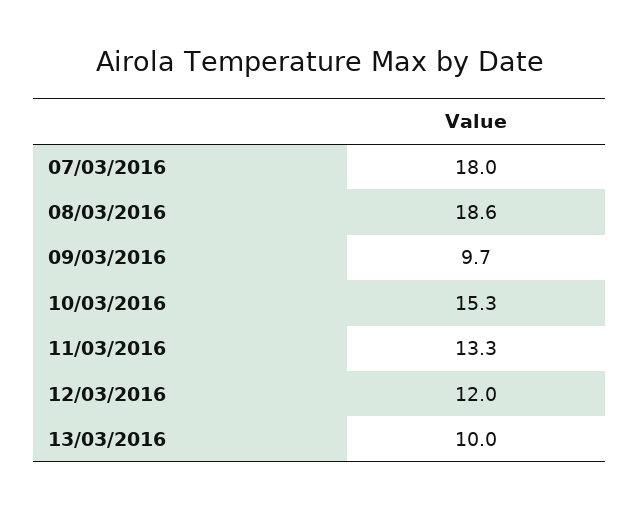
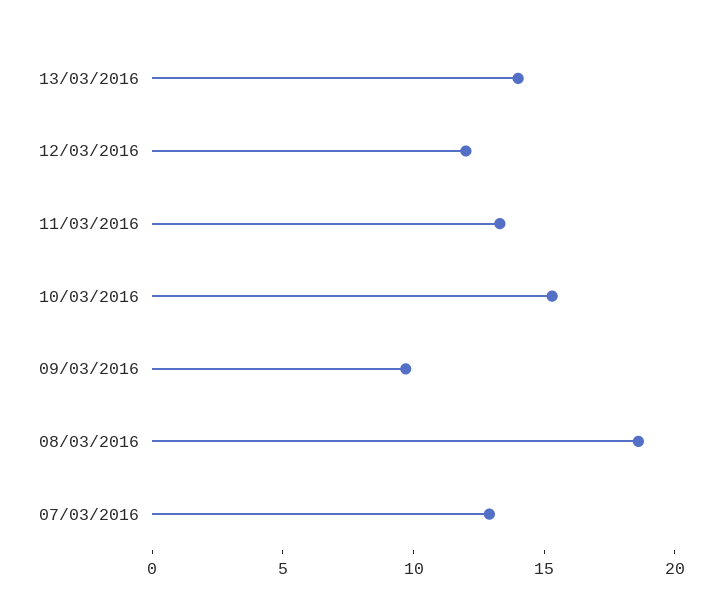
07/03/2016: 18 -> 13
13/03/2016: 10 -> 14

